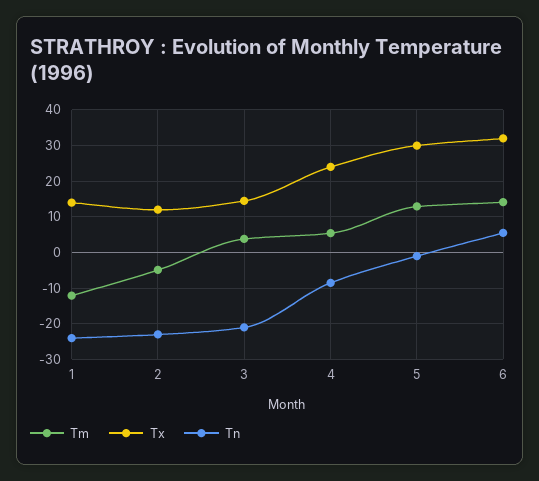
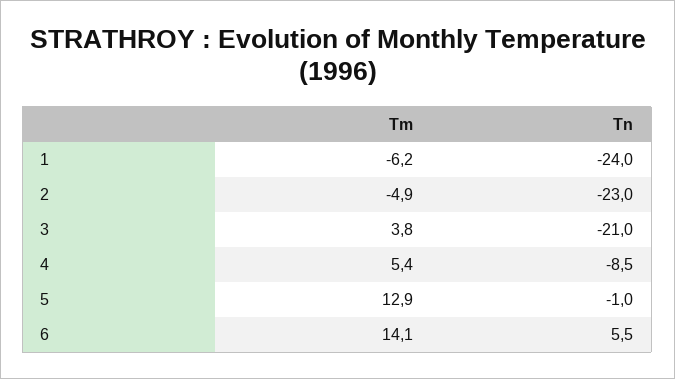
Tm, 1: -12 -> -6.2
Tx, 1: 14 -> none
Tx, 2: 12 -> none
Tx, 3: 14 -> none
Tx, 4: 24 -> none
Tx, 5: 30 -> none
Tx, 6: 32 -> none

